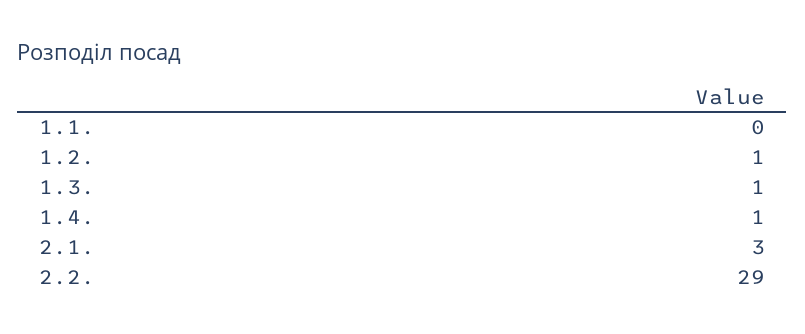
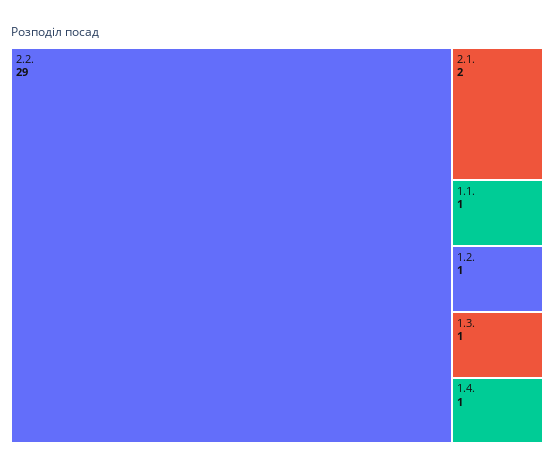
1.1.: 0 -> 1
2.1.: 3 -> 2

